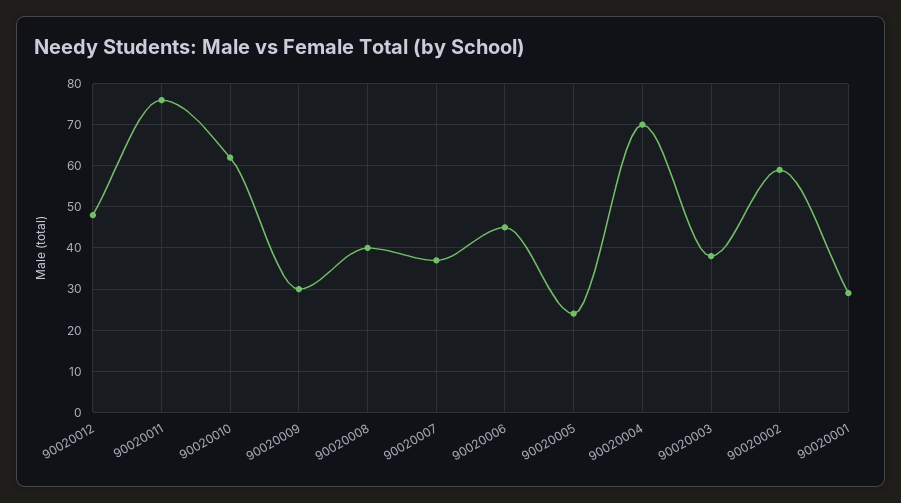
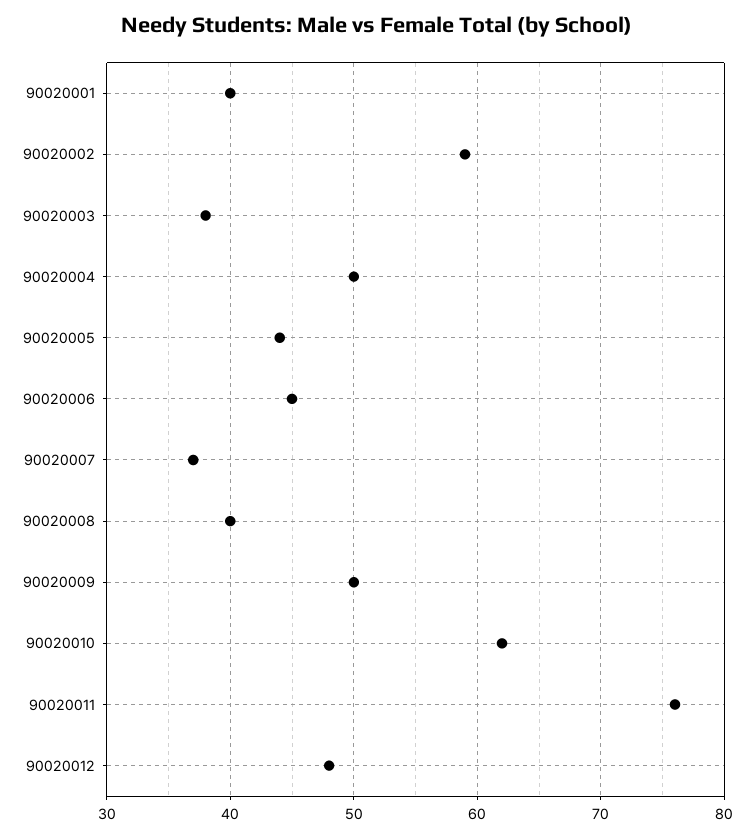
90020009: 30 -> 50
90020005: 25 -> 44
90020004: 70 -> 50
90020001: 30 -> 40

